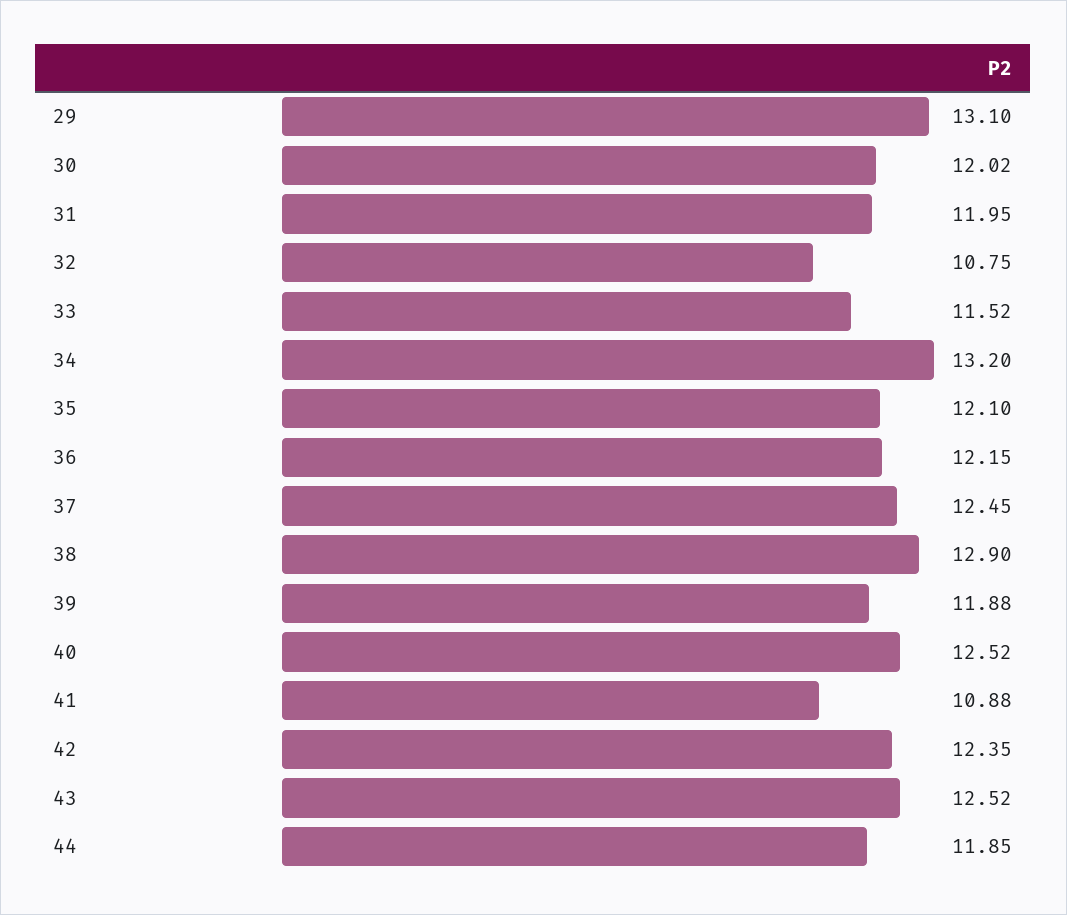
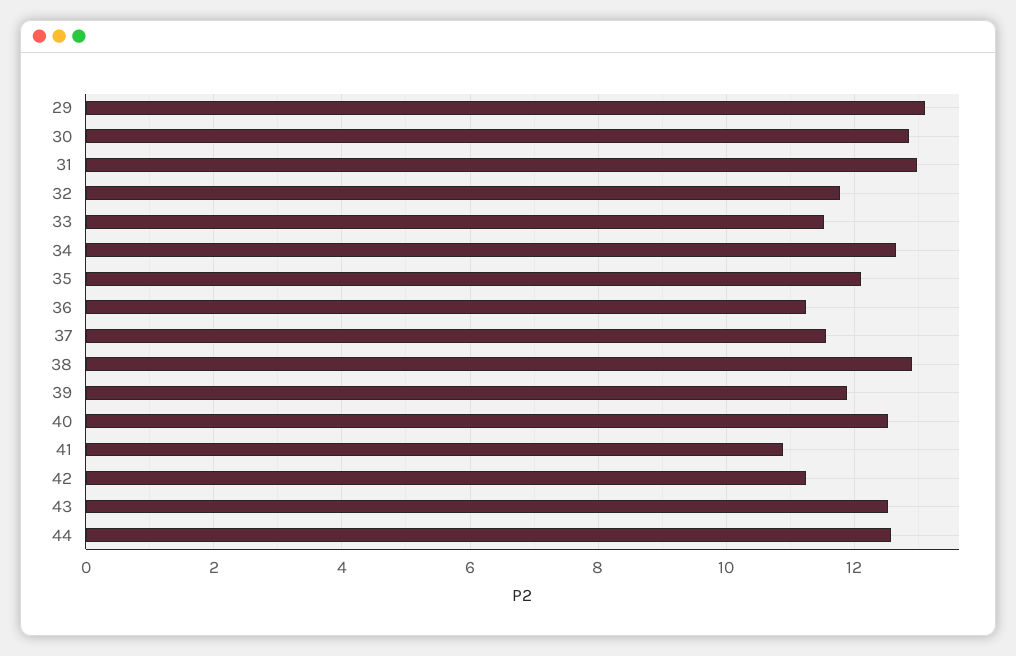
30: 12.02 -> 12.8
31: 11.95 -> 13
32: 10.75 -> 11.8
34: 13.2 -> 12.6
36: 12.15 -> 11.2
37: 12.45 -> 11.6
42: 12.35 -> 11.2
44: 11.85 -> 12.6

